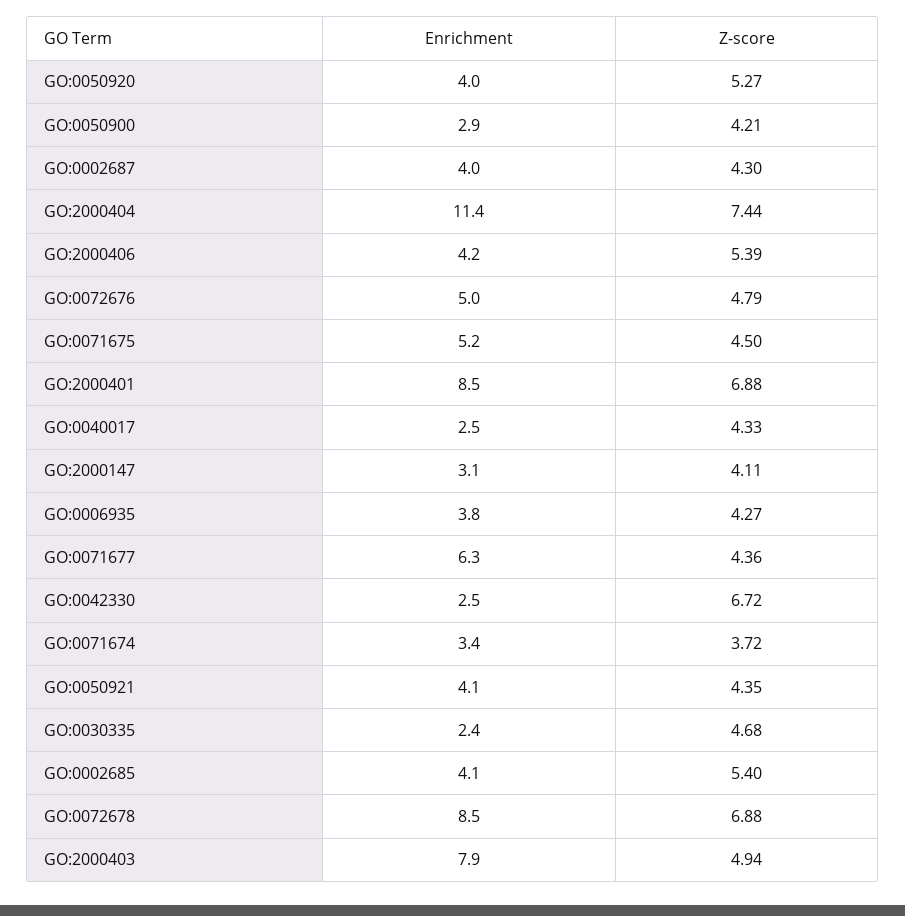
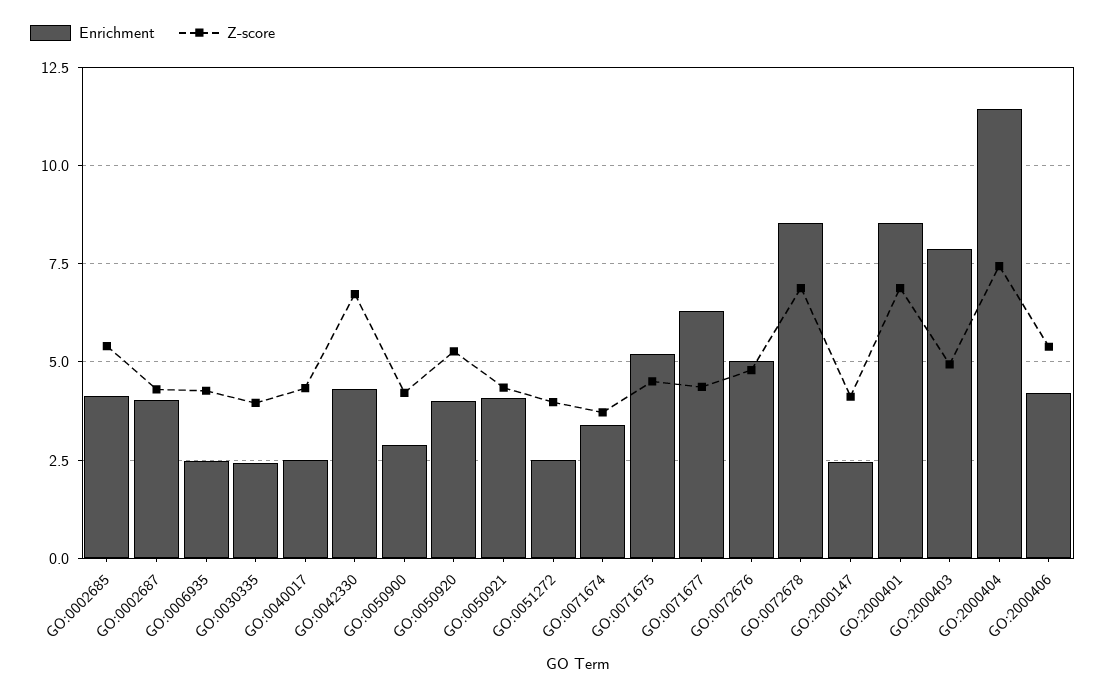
Enrichment, GO:2000147: 3.1 -> 2.5
Enrichment, GO:0006935: 3.8 -> 2.5
Enrichment, GO:0042330: 2.5 -> 4.25
Z-score, GO:0030335: 4.68 -> 4
Enrichment, GO:0051272: none -> 2.5
Z-score, GO:0051272: none -> 4

